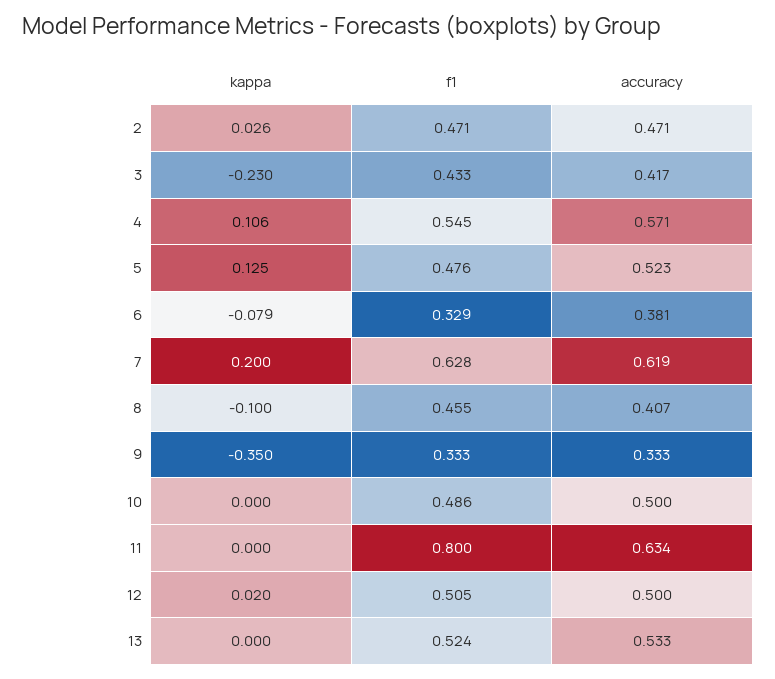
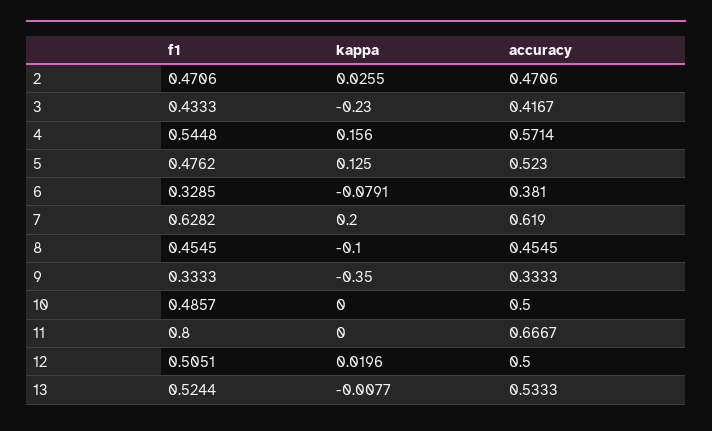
kappa, 4: 0.106 -> 0.156
accuracy, 8: 0.407 -> 0.4545
accuracy, 11: 0.634 -> 0.6667
kappa, 13: 0 -> -0.0077

